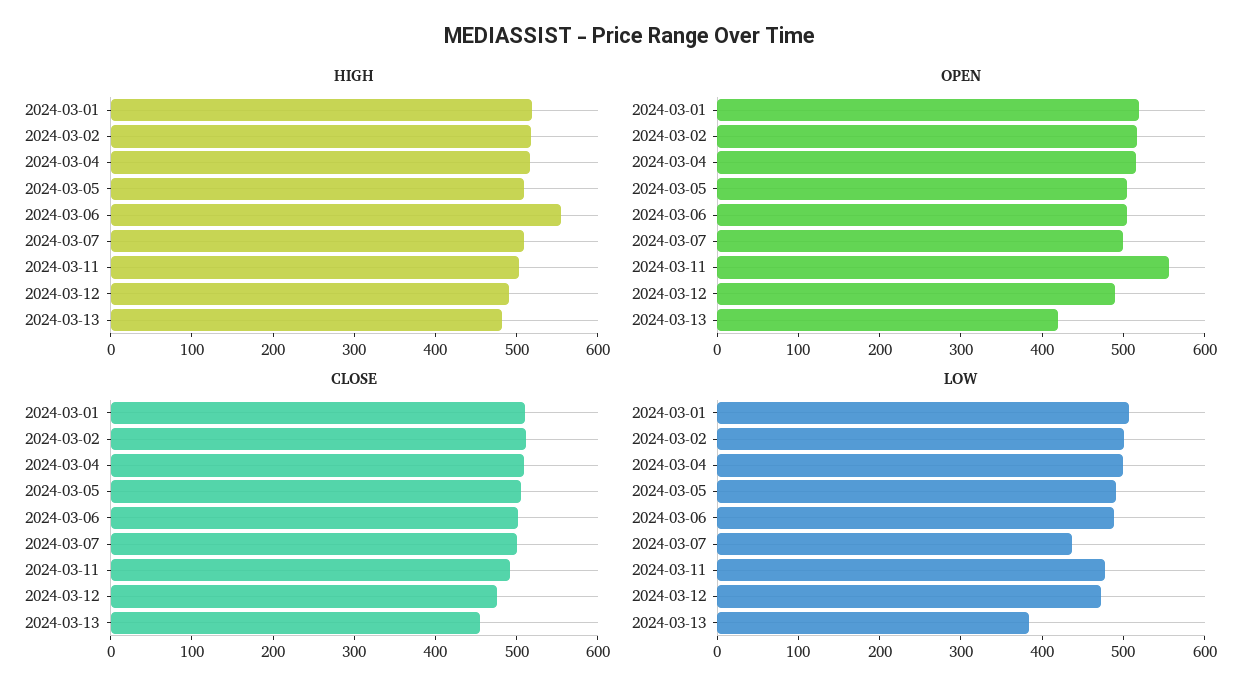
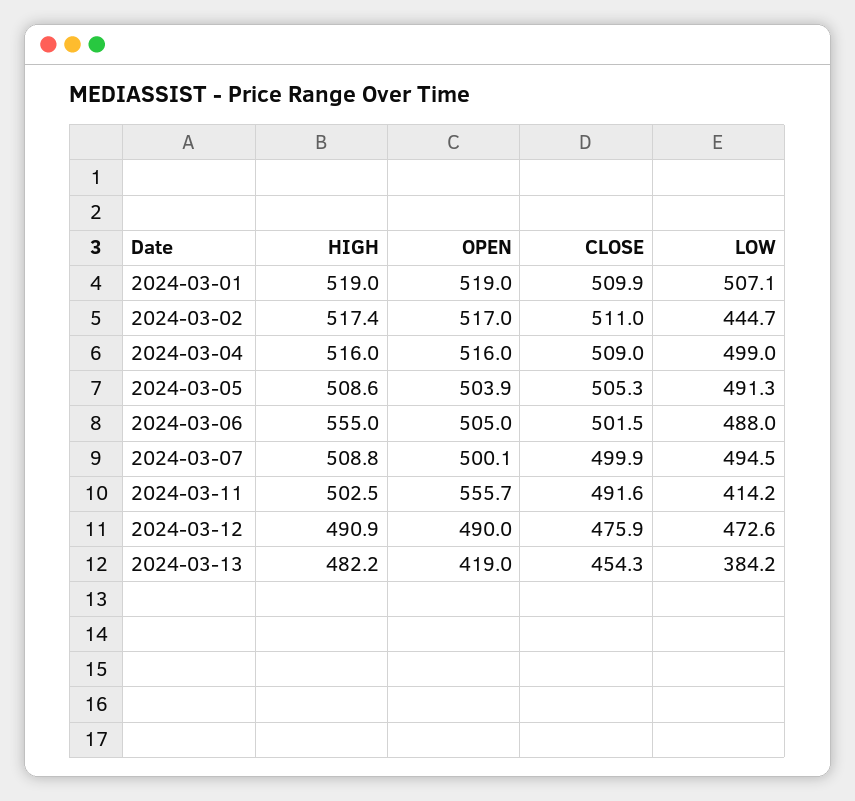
LOW, 2024-03-02: 500 -> 444.7
LOW, 2024-03-07: 440 -> 494.5
LOW, 2024-03-11: 480 -> 414.2

